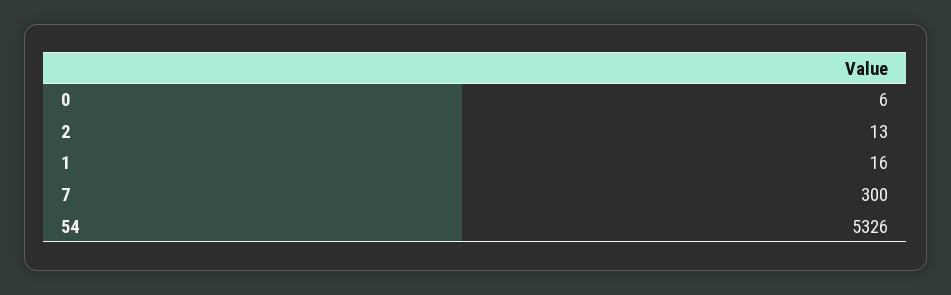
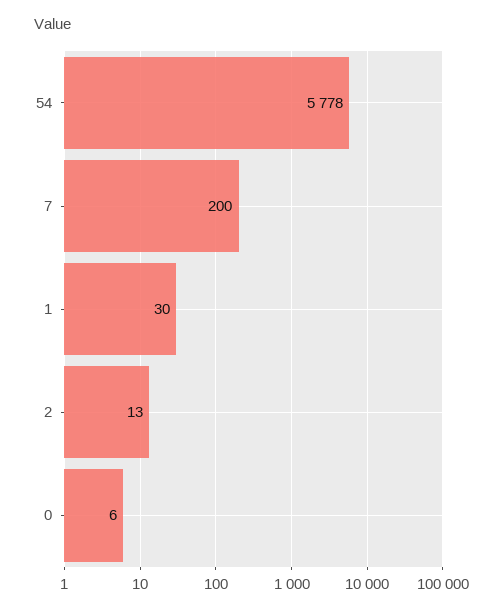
1: 16 -> 30
7: 300 -> 200
54: 5326 -> 5778

